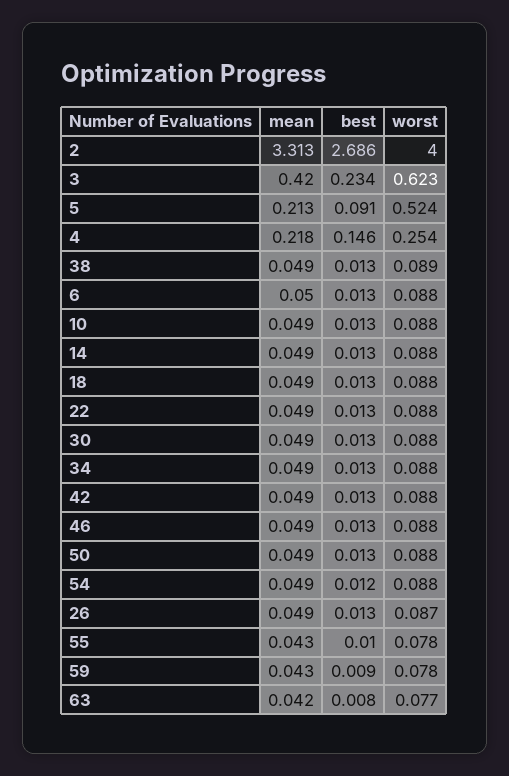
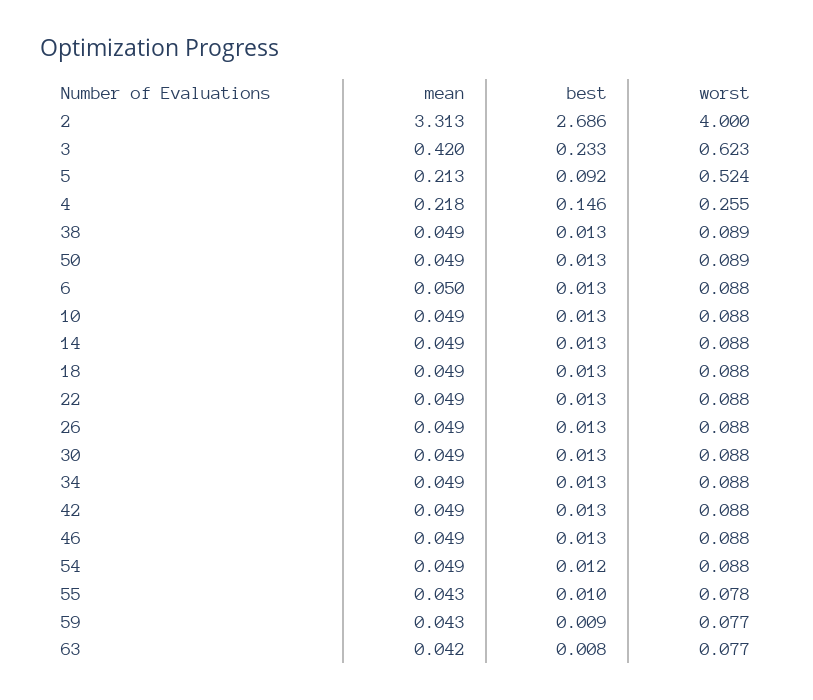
best, 3: 0.234 -> 0.233
best, 5: 0.091 -> 0.092
worst, 4: 0.254 -> 0.255
worst, 50: 0.088 -> 0.089
worst, 26: 0.087 -> 0.088
worst, 59: 0.078 -> 0.077

